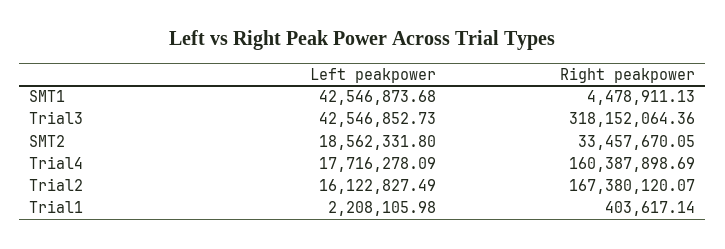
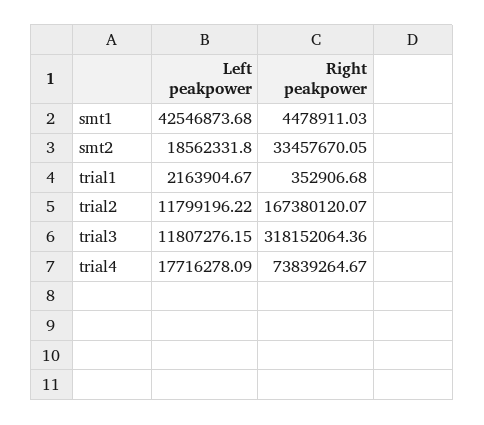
Right peakpower, SMT1: 4478911.13 -> 4478911.03
Left peakpower, Trial3: 42546852.73 -> 11807276.15
Right peakpower, Trial4: 160387898.69 -> 73839264.67
Left peakpower, Trial2: 16122827.49 -> 11799196.22
Left peakpower, Trial1: 2208105.98 -> 2163904.67
Right peakpower, Trial1: 403617.14 -> 352906.68

